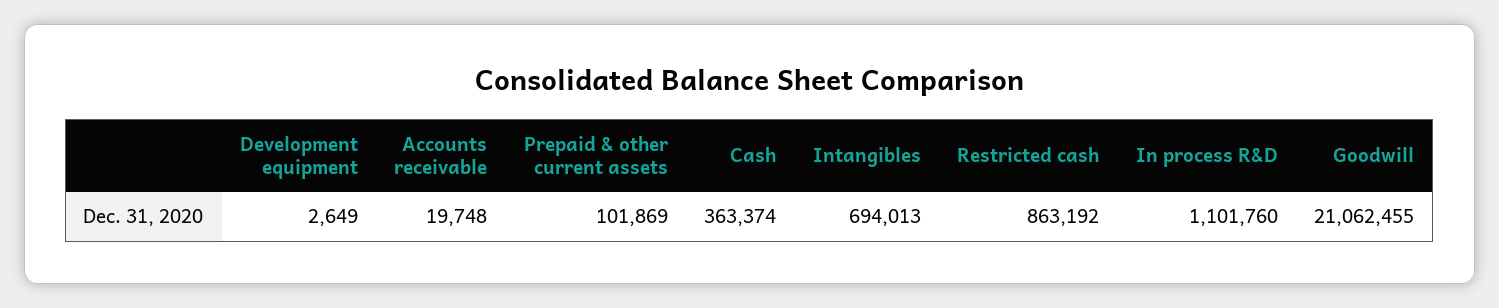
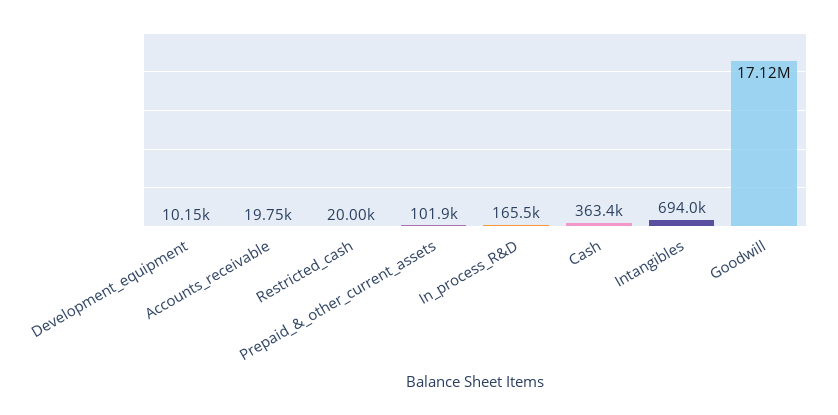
Development equipment: 2649 -> 10150
Restricted cash: 863192 -> 20000
In process R&D: 1101760 -> 165500
Goodwill: 21062455 -> 17120000

